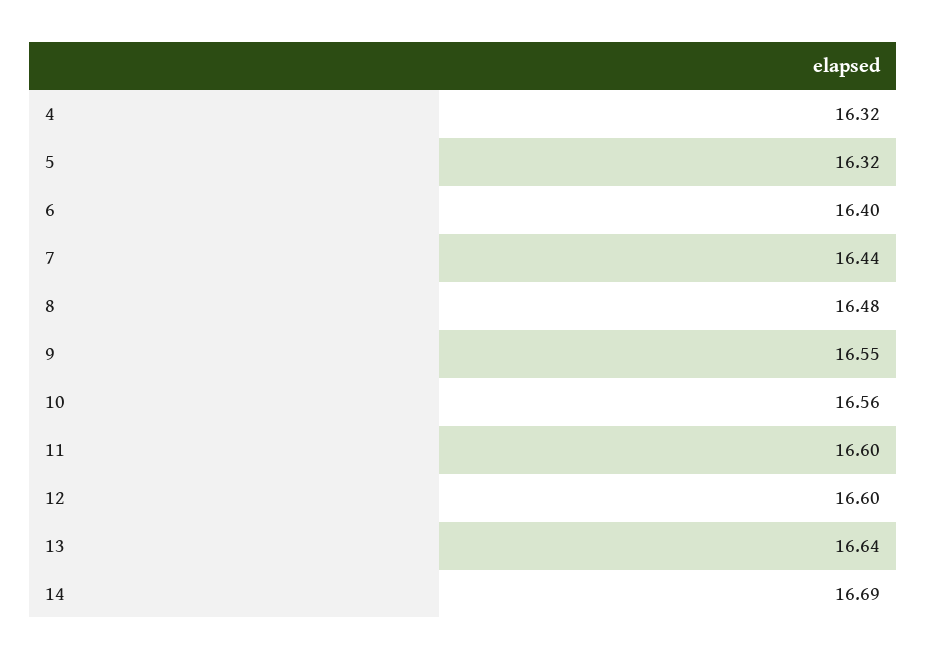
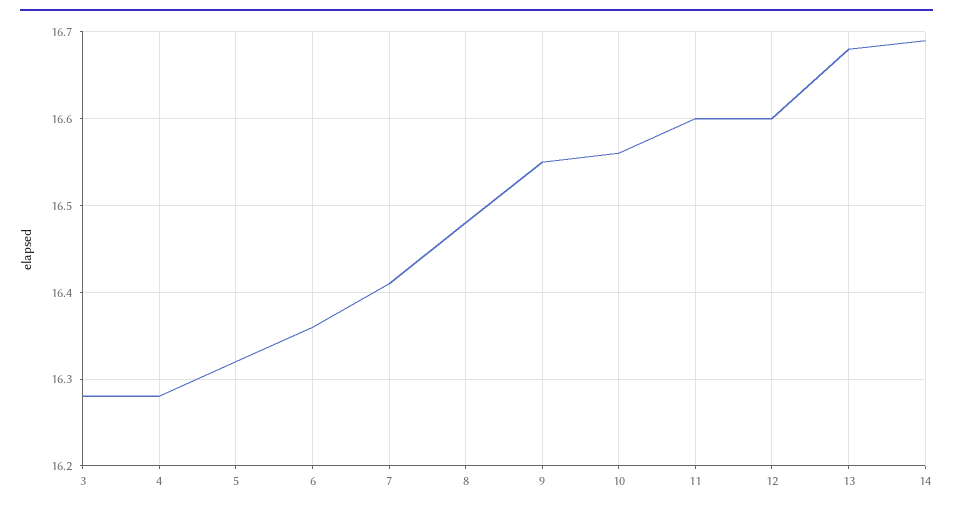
4: 16.32 -> 16.28
6: 16.4 -> 16.36
7: 16.44 -> 16.41
13: 16.64 -> 16.68
3: none -> 16.28

